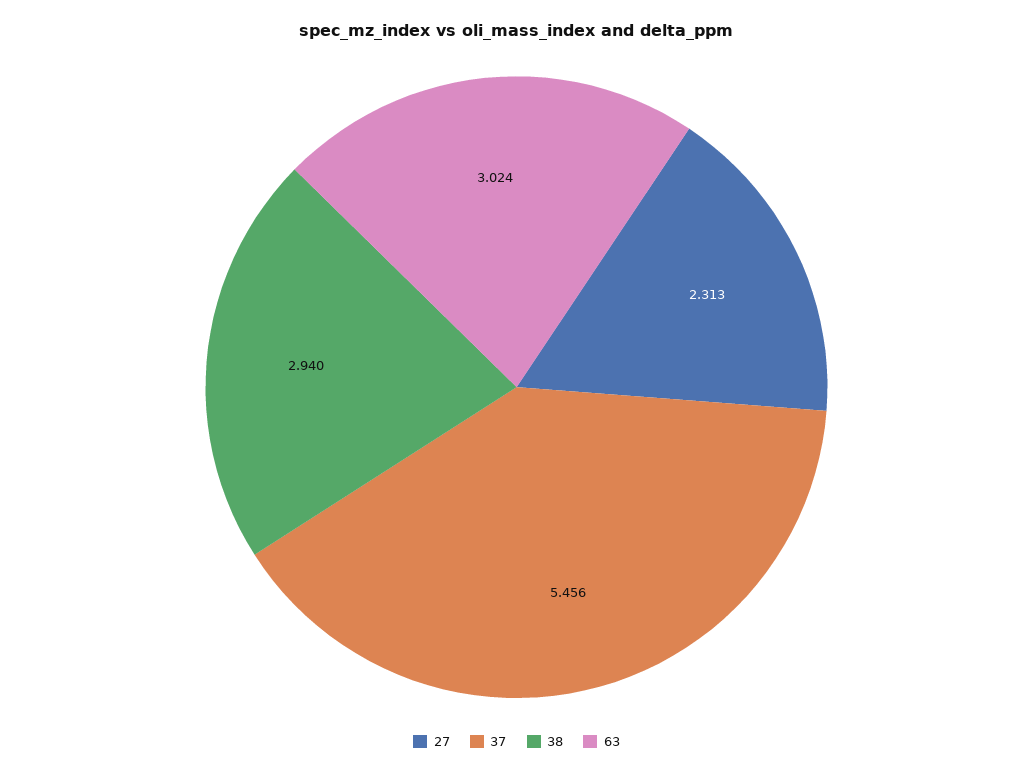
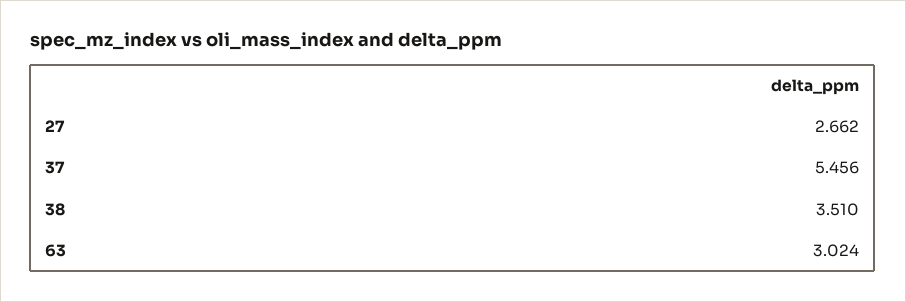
27: 2.313 -> 2.662
38: 2.94 -> 3.51

